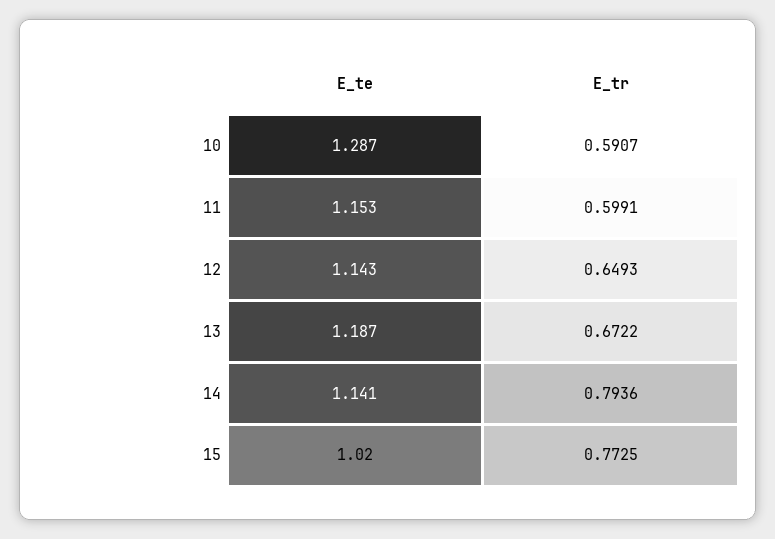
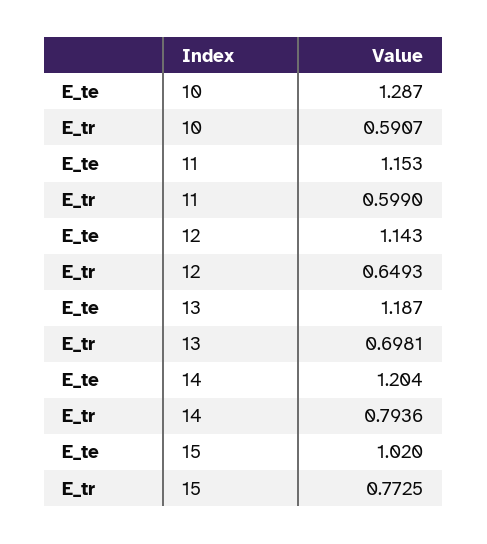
E_tr, 11: 0.5991 -> 0.599
E_tr, 13: 0.6722 -> 0.6981
E_te, 14: 1.141 -> 1.204

